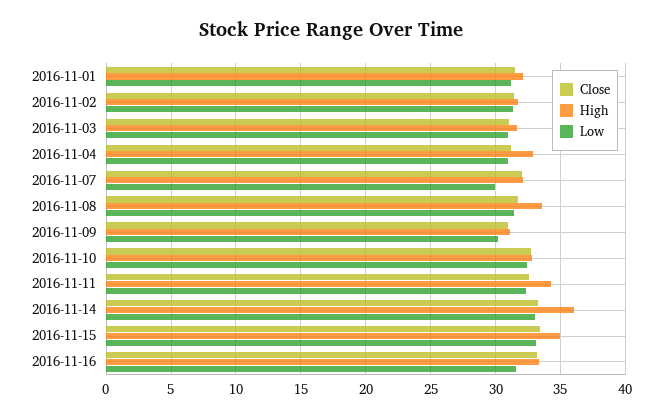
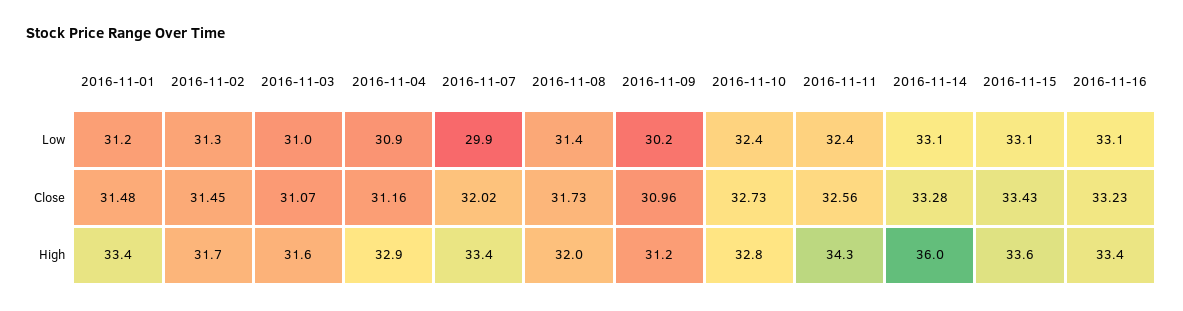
High, 2016-11-01: 32 -> 33.4
High, 2016-11-07: 32 -> 33.4
High, 2016-11-08: 33.5 -> 32
High, 2016-11-15: 35 -> 33.6
Low, 2016-11-16: 31.5 -> 33.1

